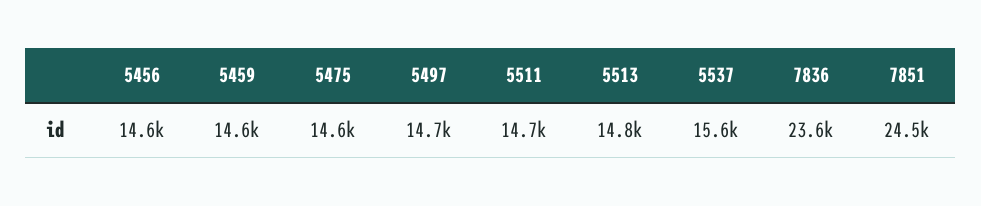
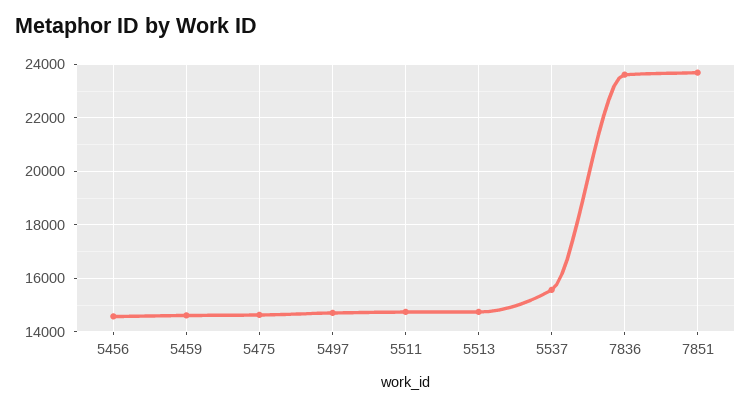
7851: 24500 -> 23750

